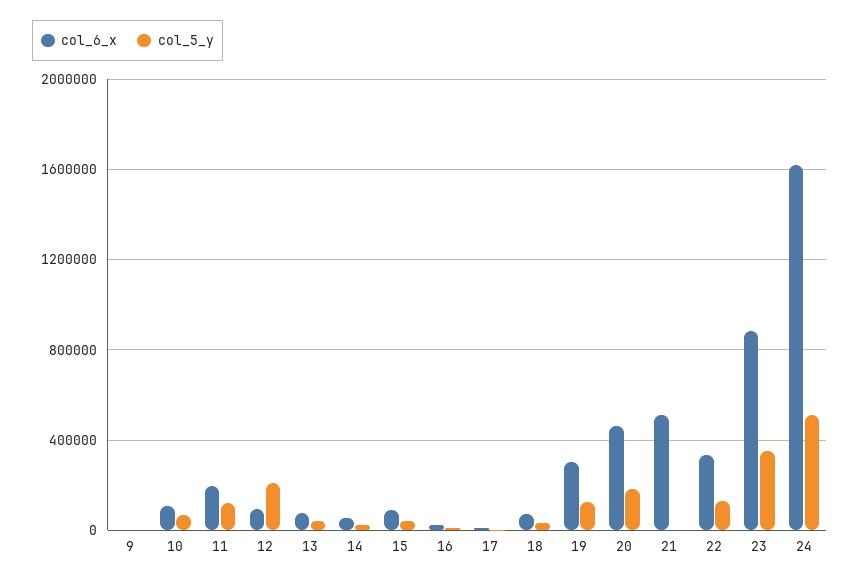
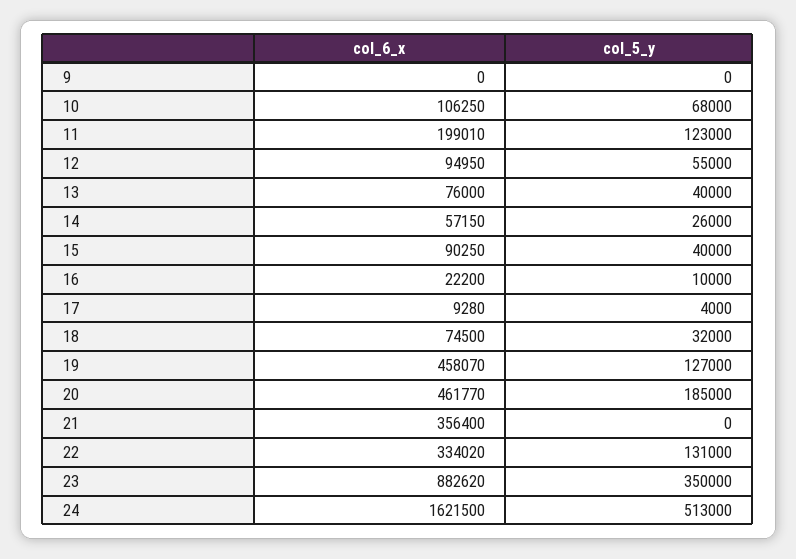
col_5_y, 12: 200000 -> 55000
col_6_x, 19: 300000 -> 458070
col_6_x, 21: 500000 -> 356400

